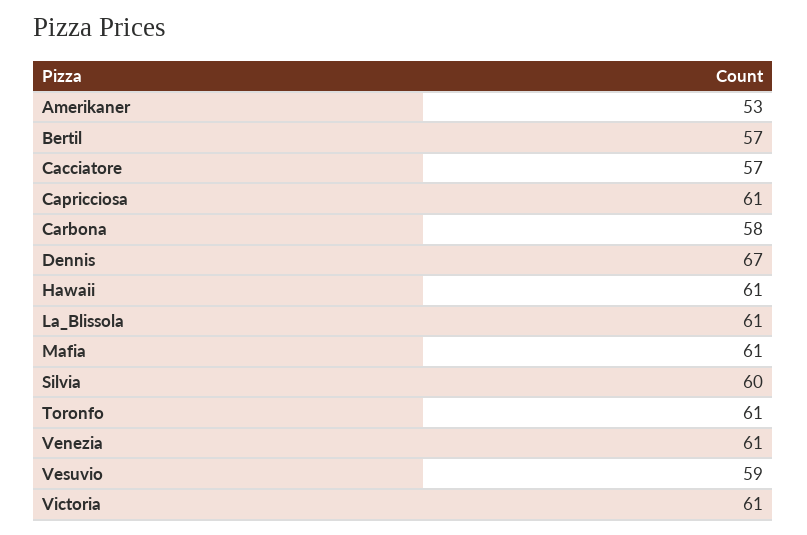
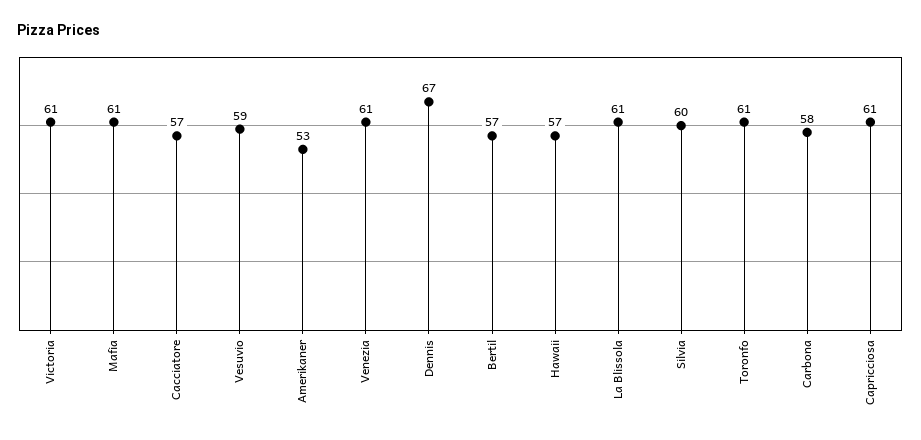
Hawaii: 61 -> 57

